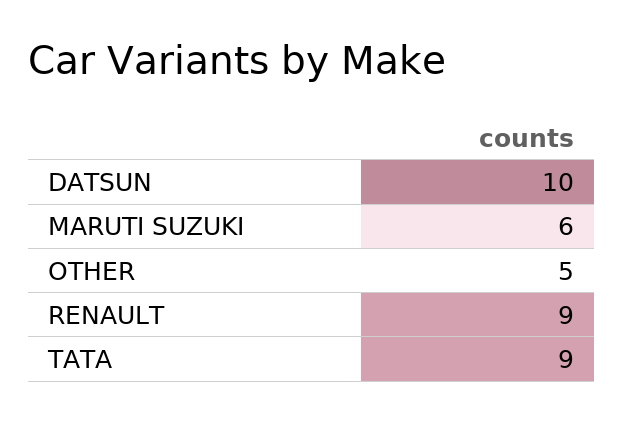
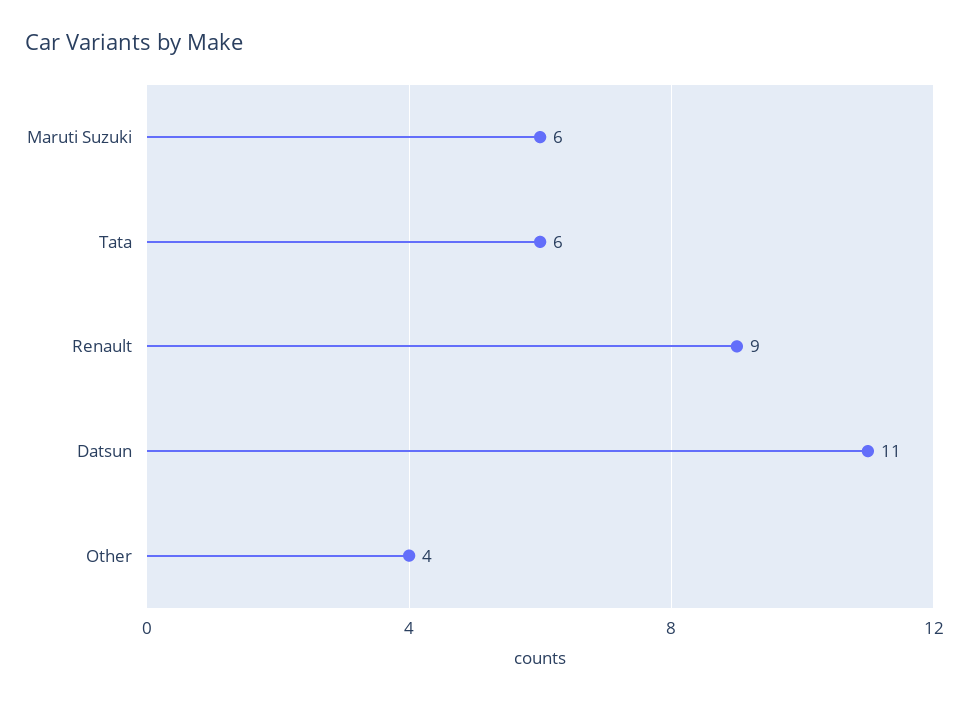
DATSUN: 10 -> 11
OTHER: 5 -> 4
TATA: 9 -> 6

